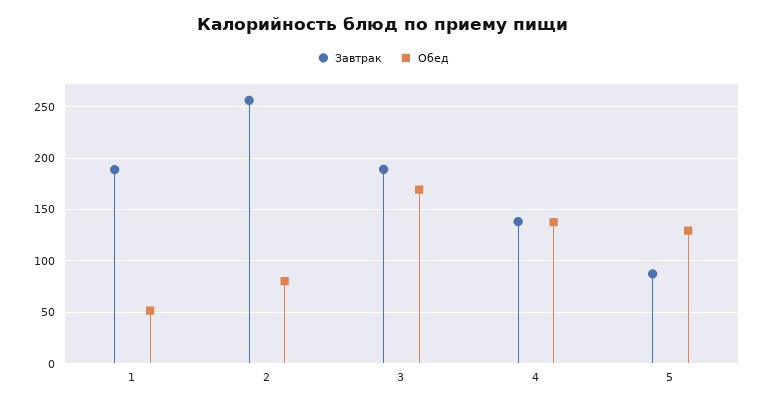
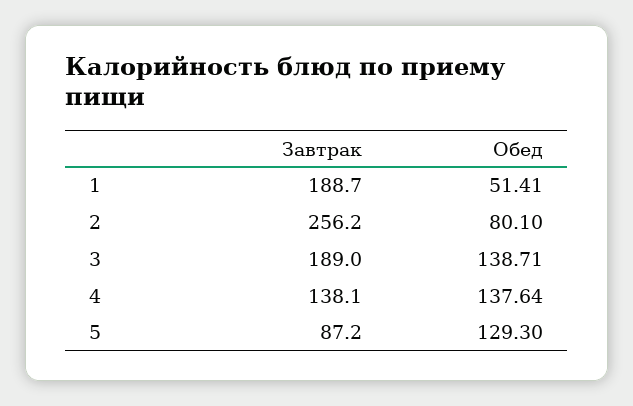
Обед, 3: 170 -> 138.71

